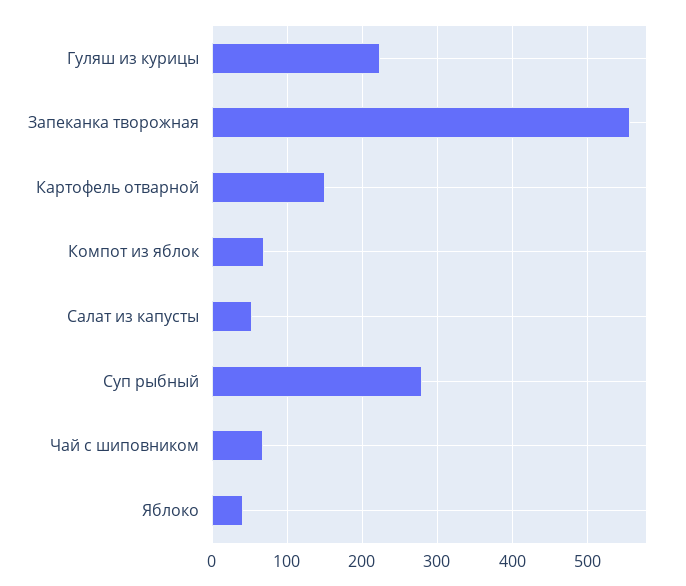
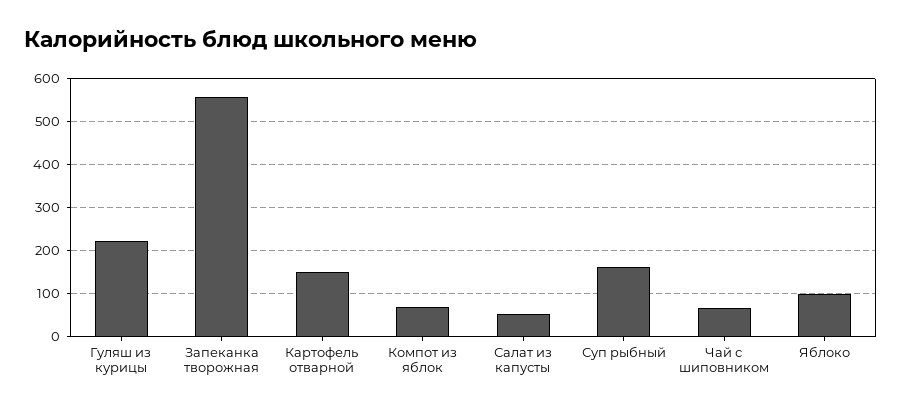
Суп рыбный: 280 -> 160
Яблоко: 40 -> 100

